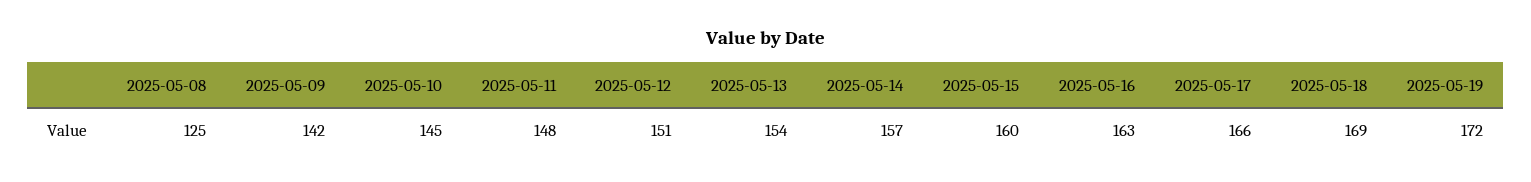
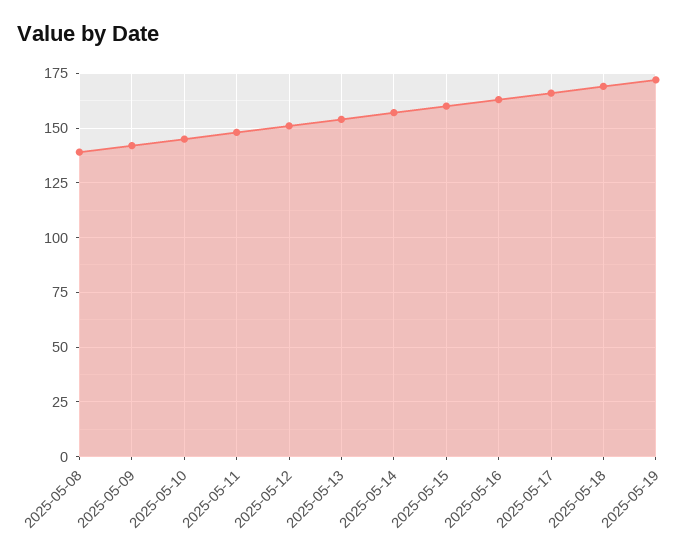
2025-05-08: 125 -> 140

